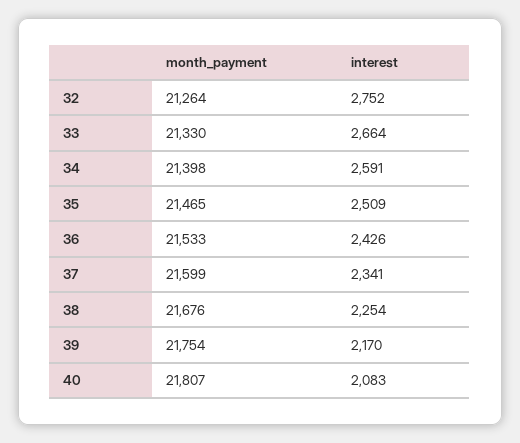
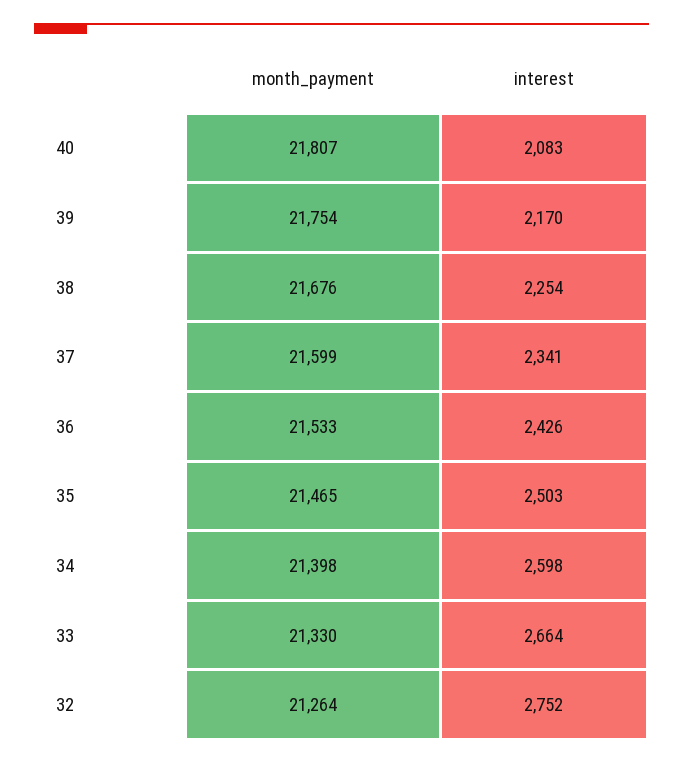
interest, 34: 2591 -> 2598
interest, 35: 2509 -> 2503

